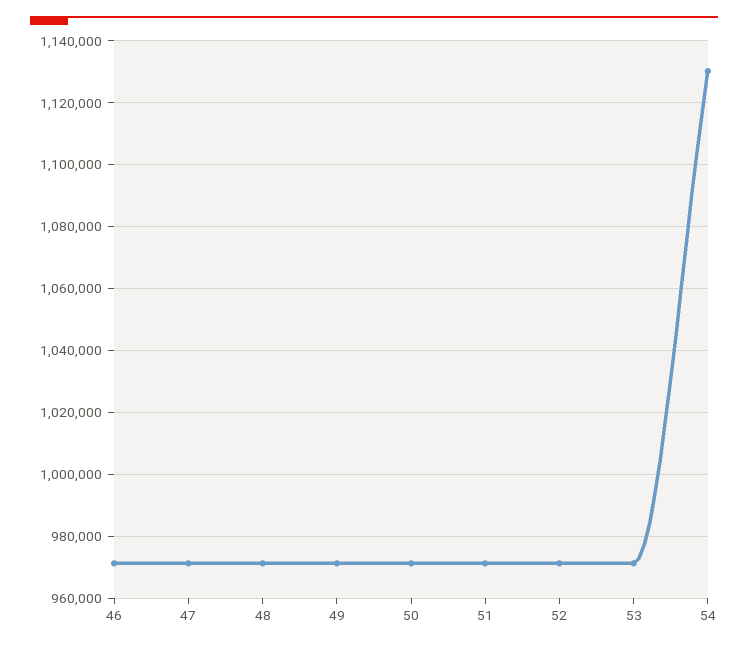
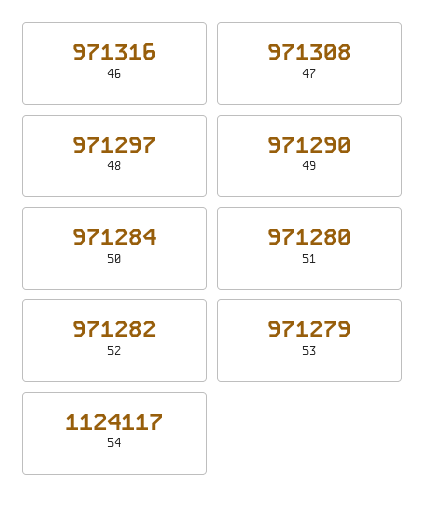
54: 1130000 -> 1124117

